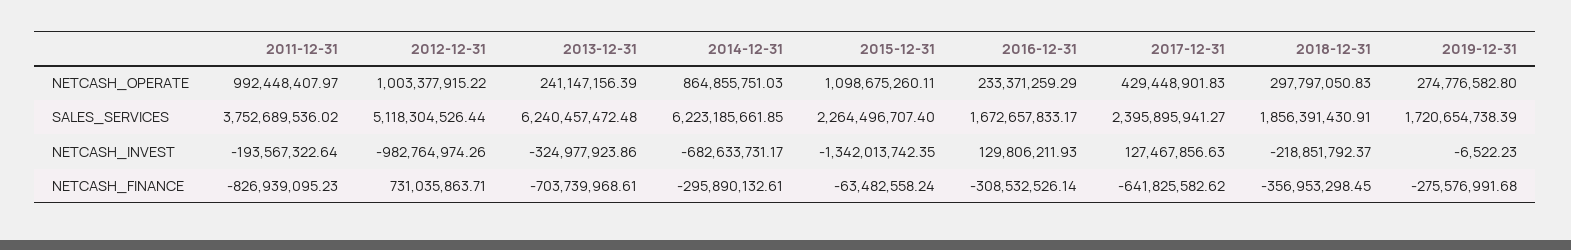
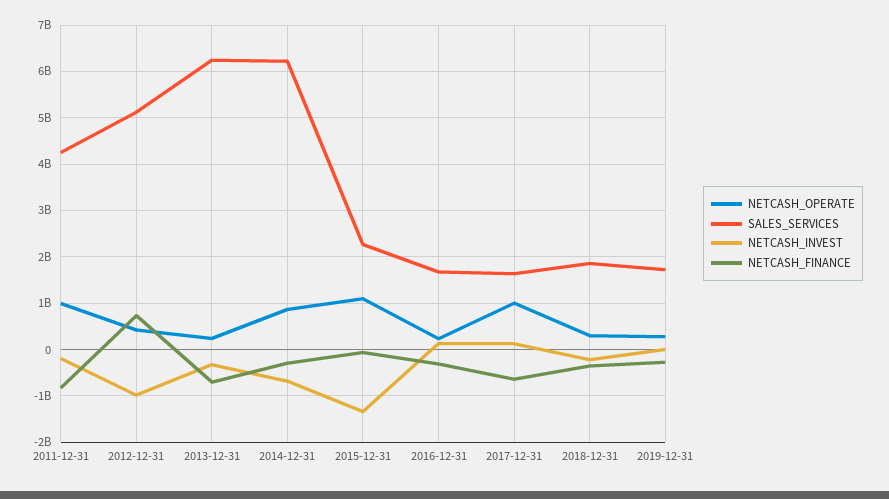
NETCASH_OPERATE, 2012-12-31: 1003377915.22 -> 400000000
NETCASH_OPERATE, 2017-12-31: 429448901.83 -> 1000000000
SALES_SERVICES, 2011-12-31: 3752689536.02 -> 4200000000
SALES_SERVICES, 2017-12-31: 2395895941.27 -> 1600000000

